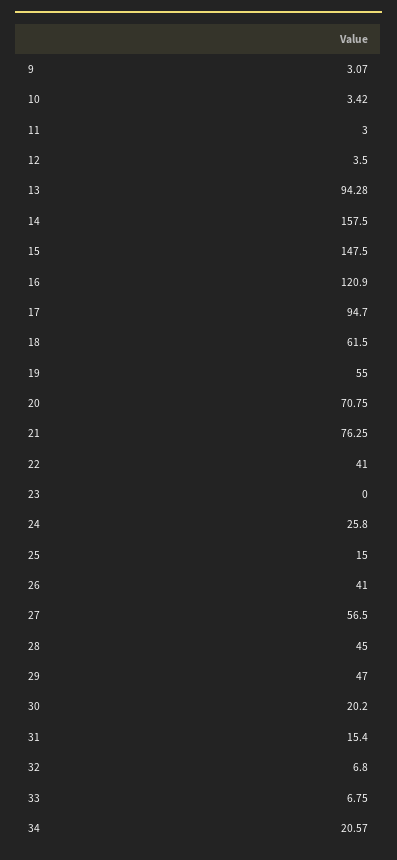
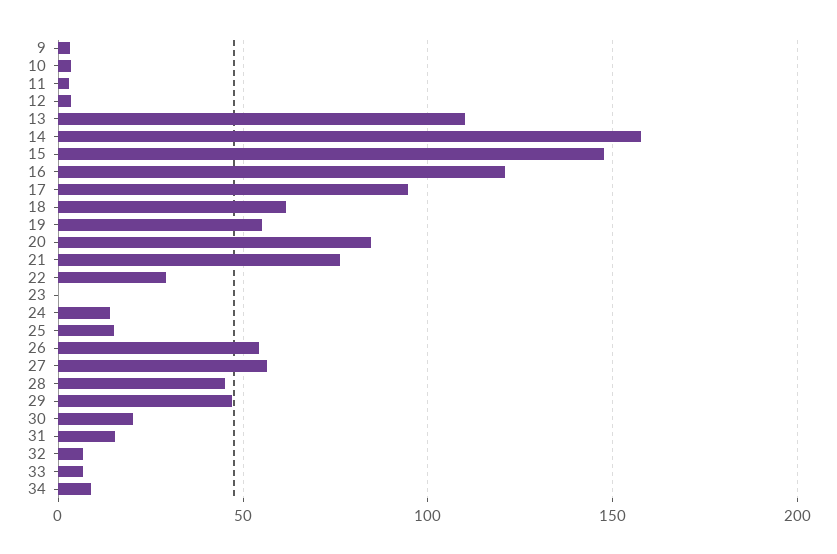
13: 94.28 -> 110
20: 70.75 -> 85
22: 41 -> 30
24: 25.8 -> 15
26: 41 -> 55
34: 20.57 -> 10

